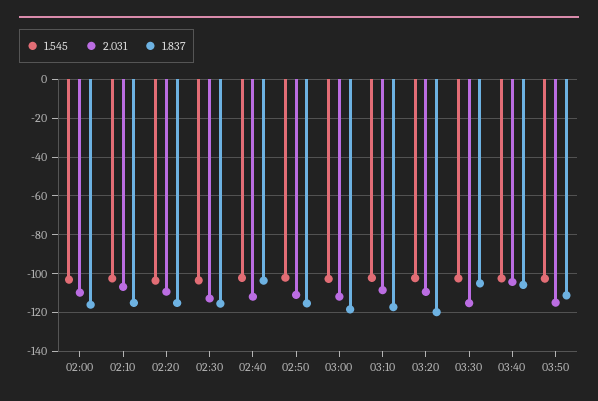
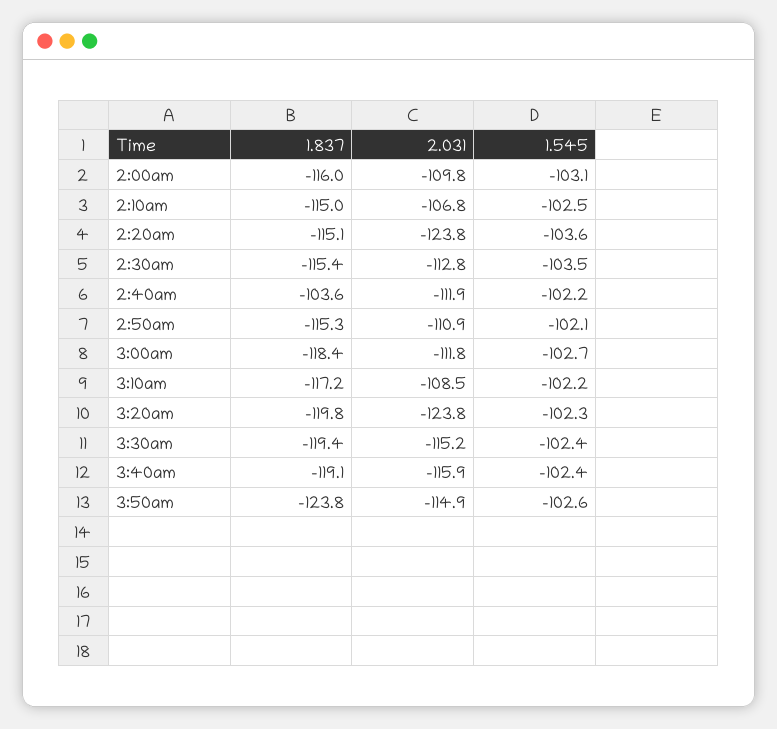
2.031, 02:20: -110 -> -123.8
2.031, 03:20: -110 -> -123.8
1.837, 03:30: -105 -> -119.4
2.031, 03:40: -105 -> -115.9
1.837, 03:40: -105 -> -119.1
1.837, 03:50: -110 -> -123.8

